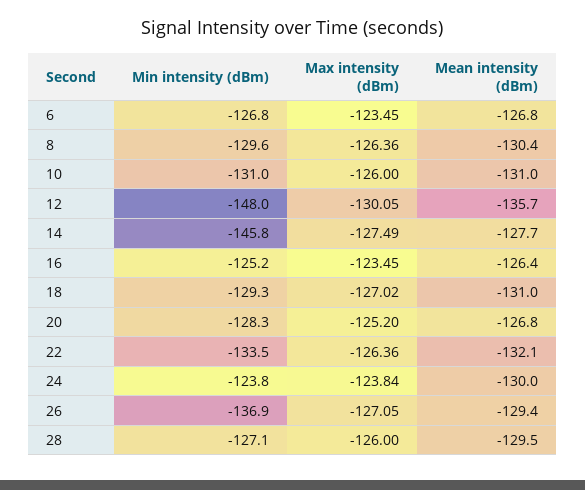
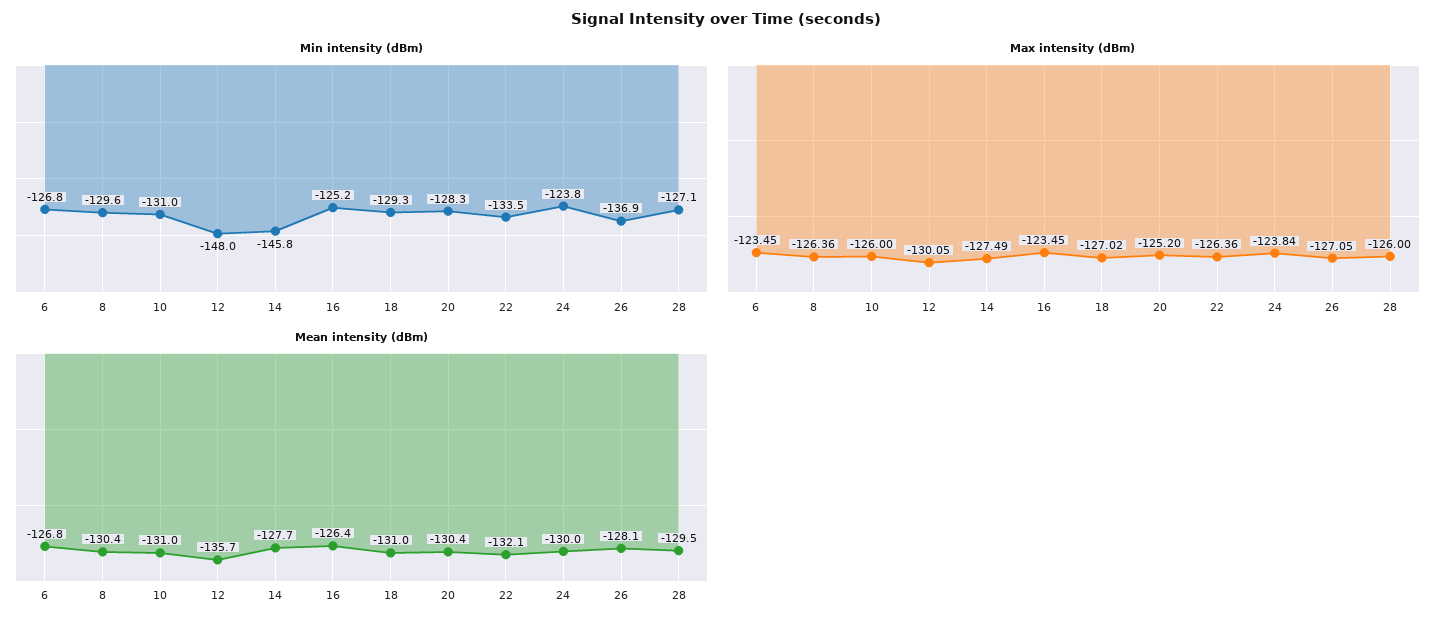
Mean intensity (dBm), 20: -126.8 -> -130.4
Mean intensity (dBm), 26: -129.4 -> -128.1

